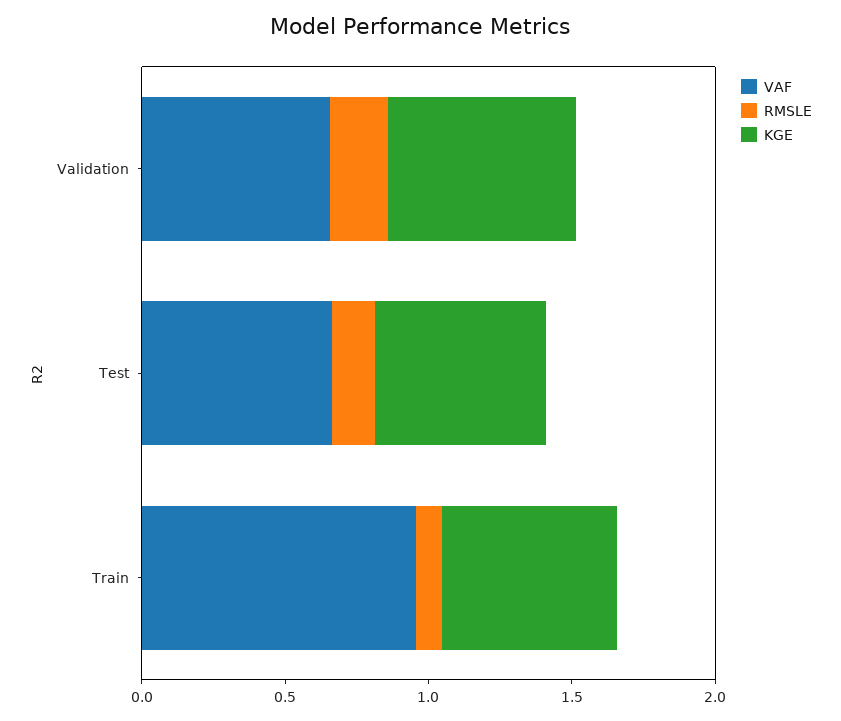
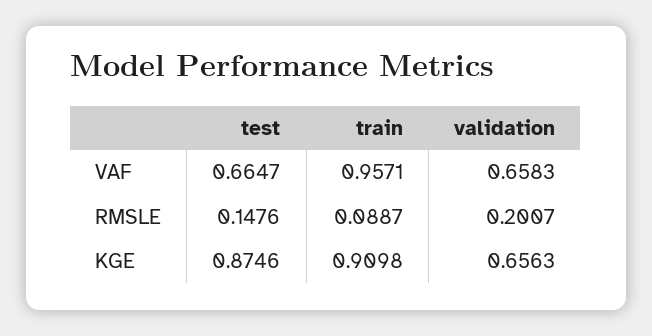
KGE, Test: 0.6 -> 0.8746
KGE, Train: 0.6 -> 0.9098

